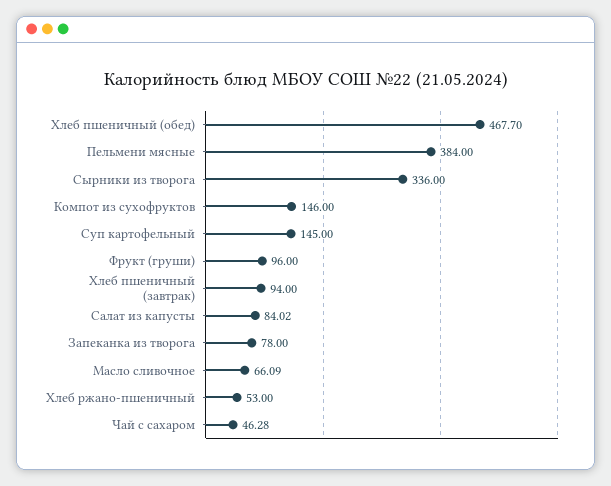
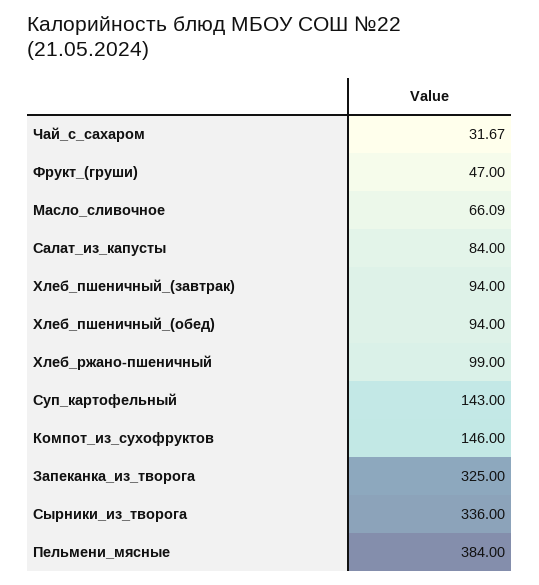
Хлеб пшеничный (обед): 467.7 -> 94
Суп картофельный: 145 -> 143
Фрукт (груши): 96 -> 47
Салат из капусты: 84.02 -> 84
Запеканка из творога: 78 -> 325
Хлеб ржано-пшеничный: 53 -> 99
Чай с сахаром: 46.28 -> 31.67

